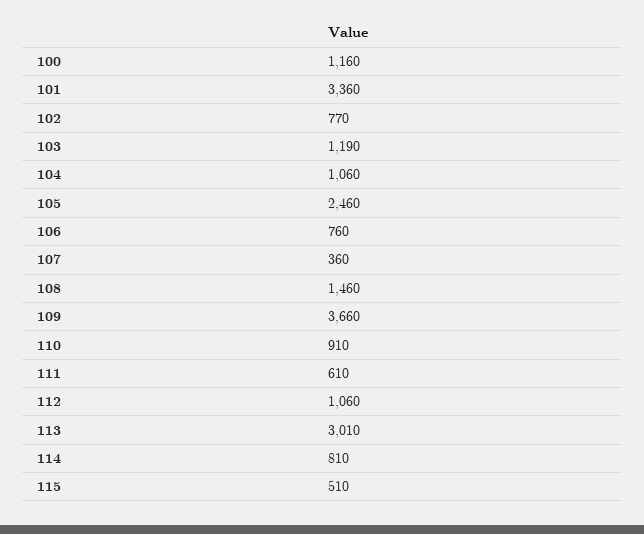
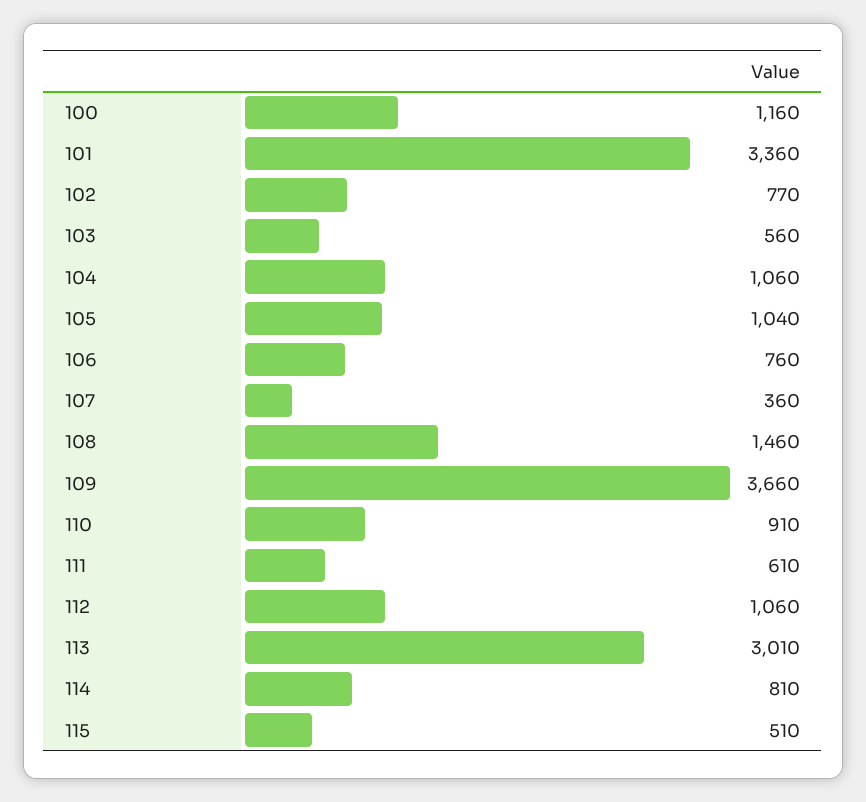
103: 1190 -> 560
105: 2460 -> 1040

